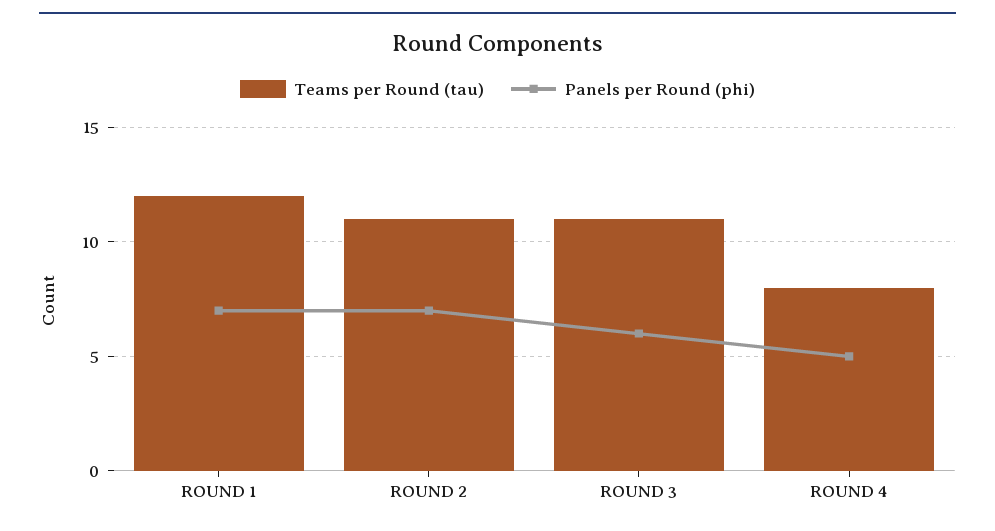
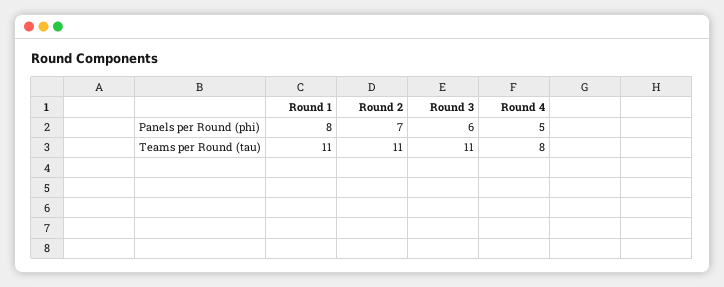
Teams per Round (tau), ROUND 1: 12 -> 11
Panels per Round (phi), ROUND 1: 7 -> 8

